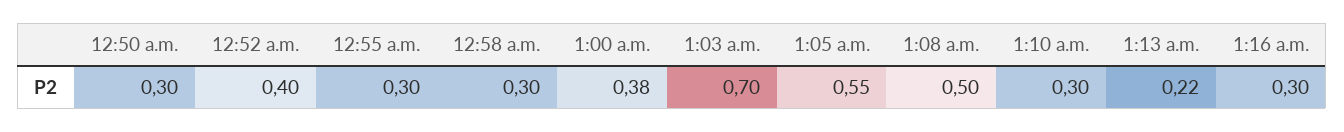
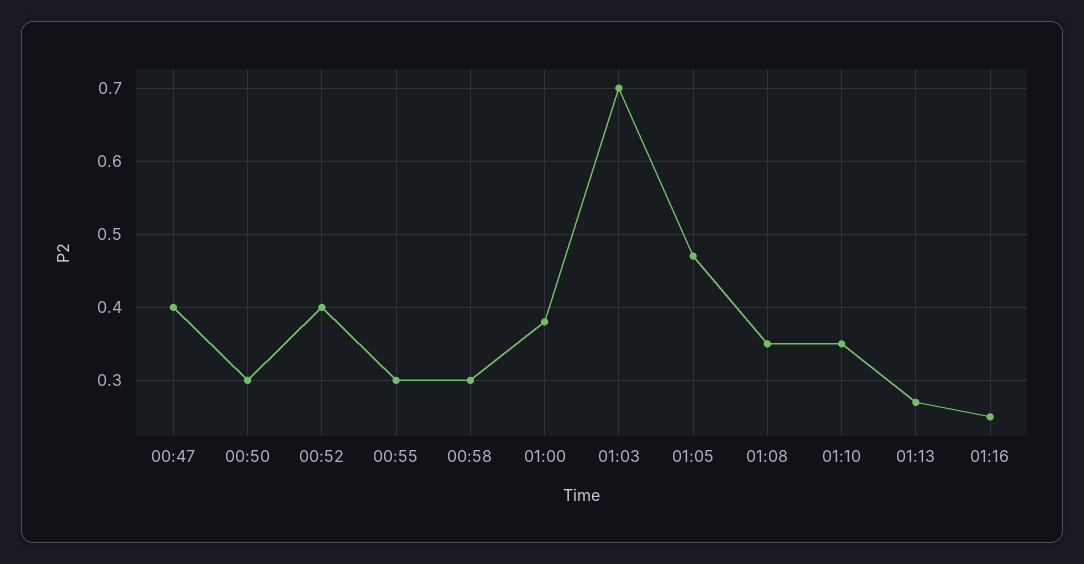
1:05 a.m.: 0.55 -> 0.47
1:08 a.m.: 0.5 -> 0.35
1:10 a.m.: 0.3 -> 0.35
1:13 a.m.: 0.22 -> 0.27
1:16 a.m.: 0.3 -> 0.25
00:47: none -> 0.4

